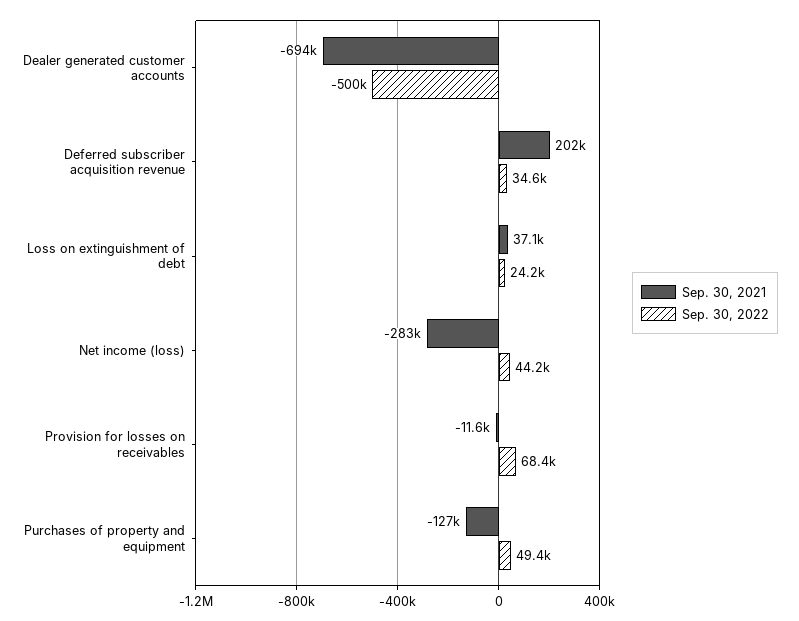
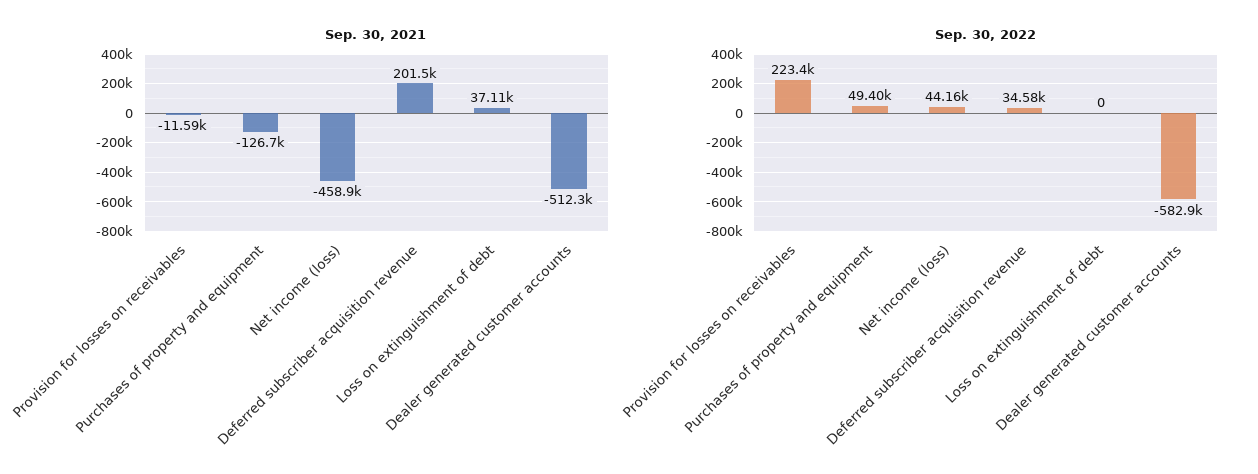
Sep. 30, 2021, Dealer generated customer accounts: -694000 -> -512300
Sep. 30, 2022, Dealer generated customer accounts: -500000 -> -582900
Sep. 30, 2022, Loss on extinguishment of debt: 24200 -> 0
Sep. 30, 2021, Net income (loss): -283000 -> -458900
Sep. 30, 2022, Provision for losses on receivables: 68400 -> 223400

